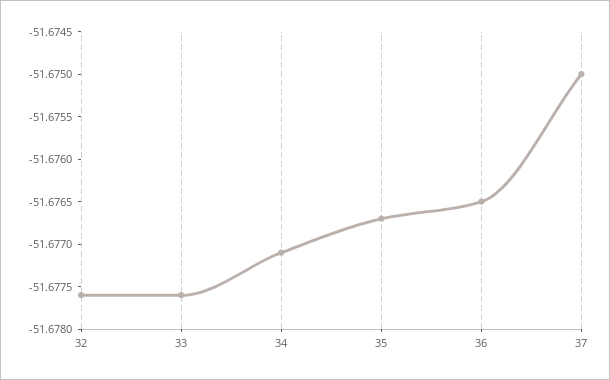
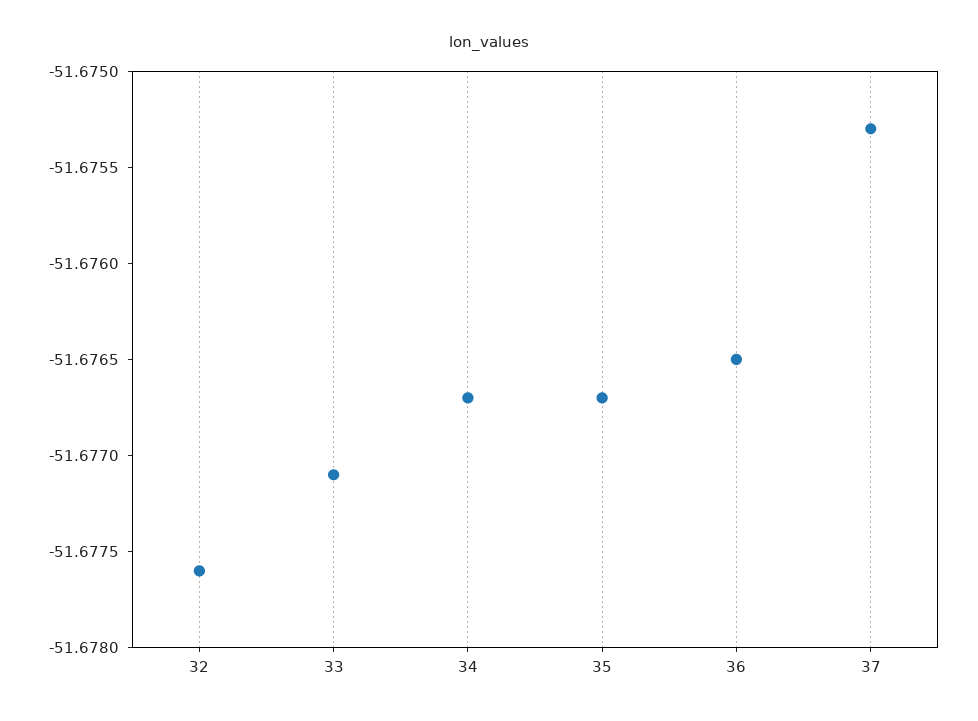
33: -51.6776 -> -51.6771
34: -51.6771 -> -51.6767
37: -51.675 -> -51.6753

